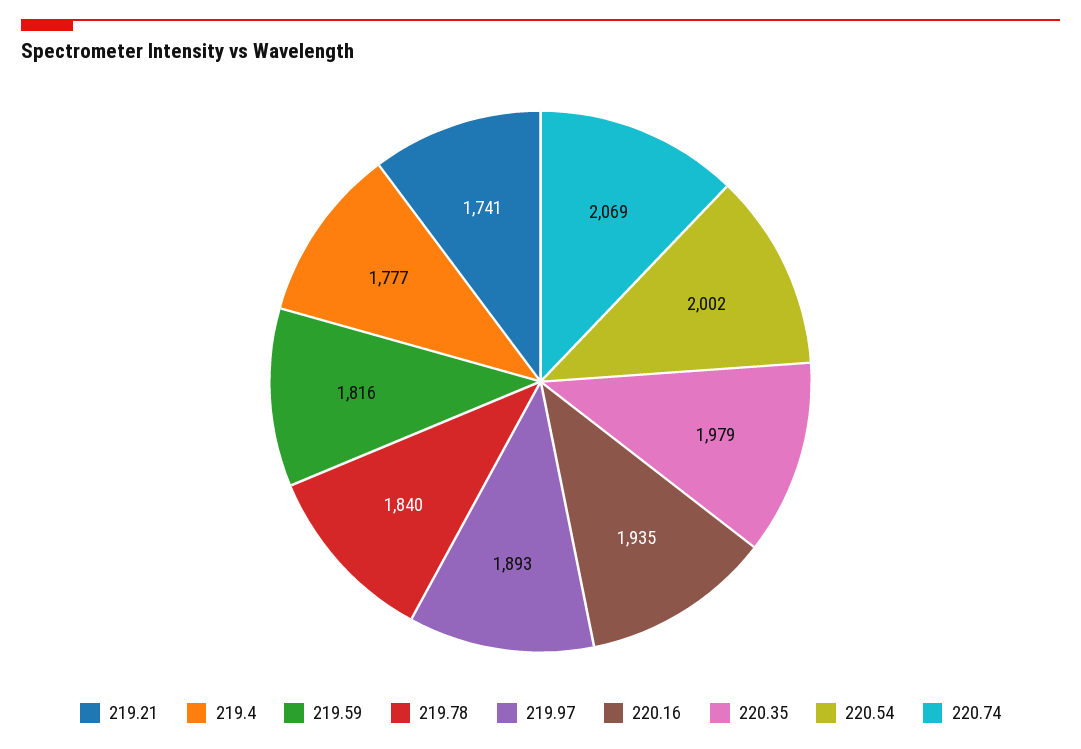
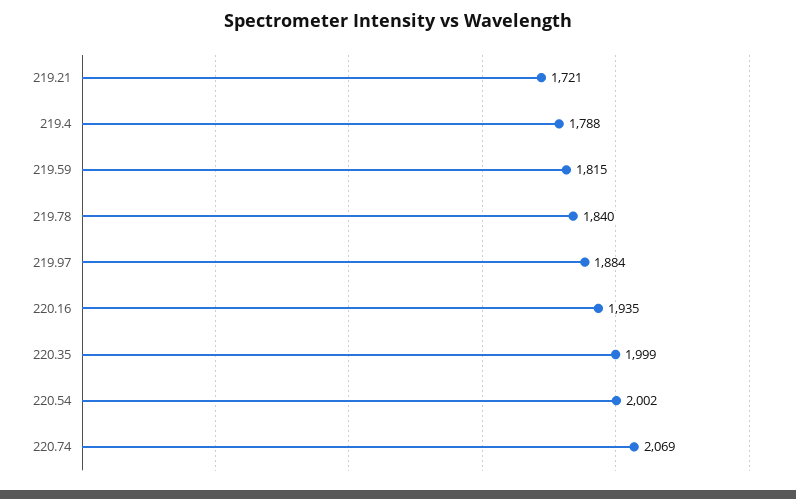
219.21: 1741 -> 1721
219.4: 1777 -> 1788
219.59: 1816 -> 1815
219.97: 1893 -> 1884
220.35: 1979 -> 1999

